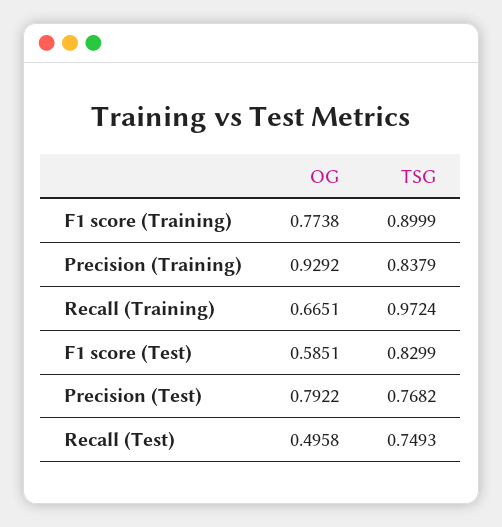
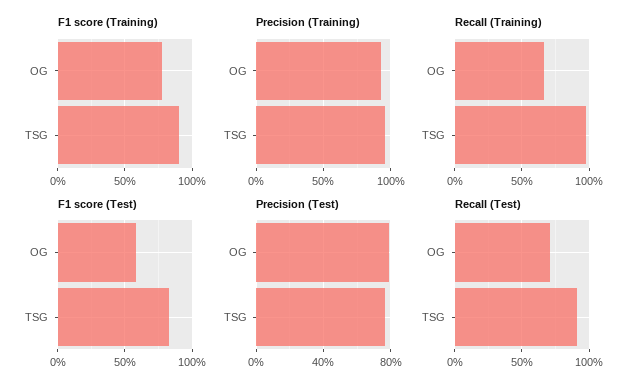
Precision (Training), TSG: 0.8379 -> 0.95
Recall (Test), OG: 0.4958 -> 0.7
Recall (Test), TSG: 0.7493 -> 0.9

